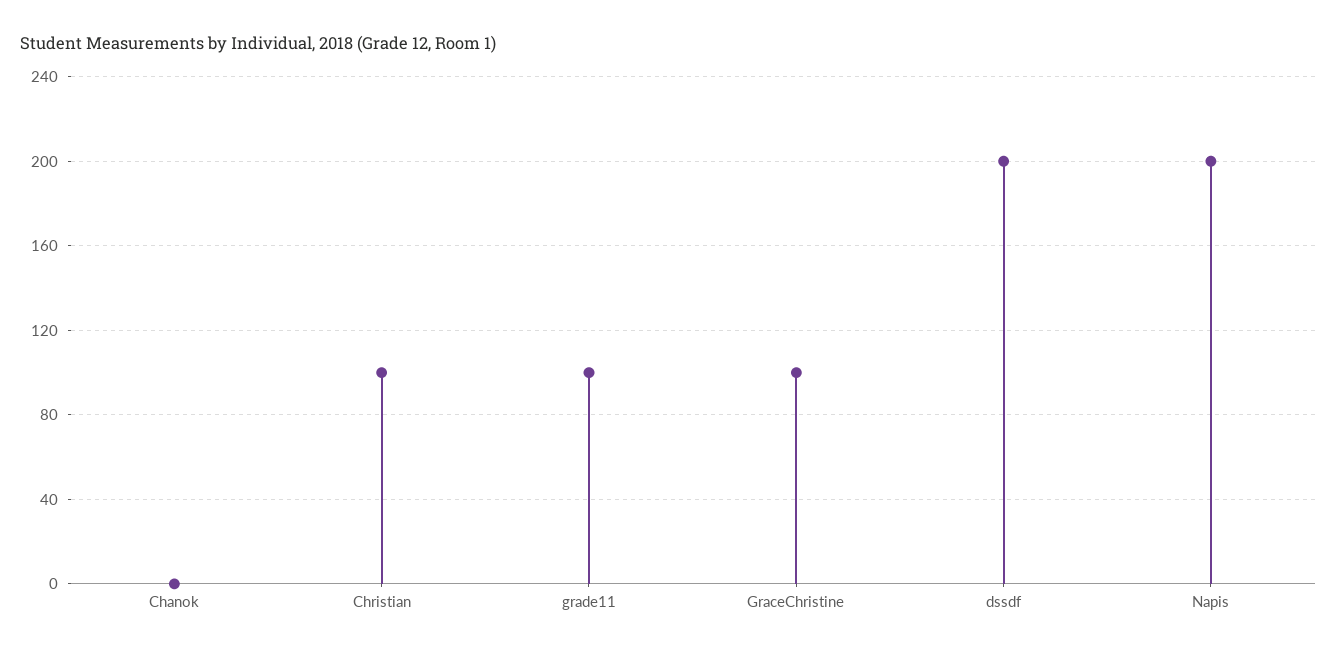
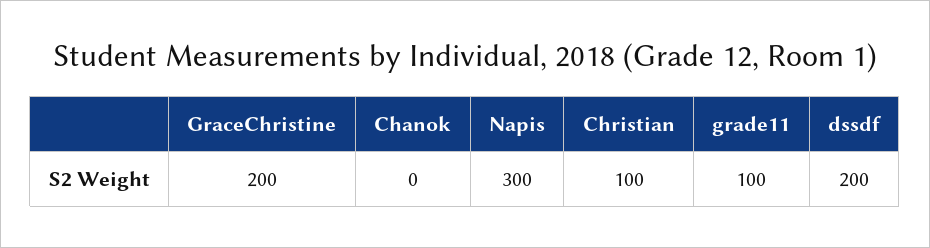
GraceChristine: 100 -> 200
Napis: 200 -> 300

